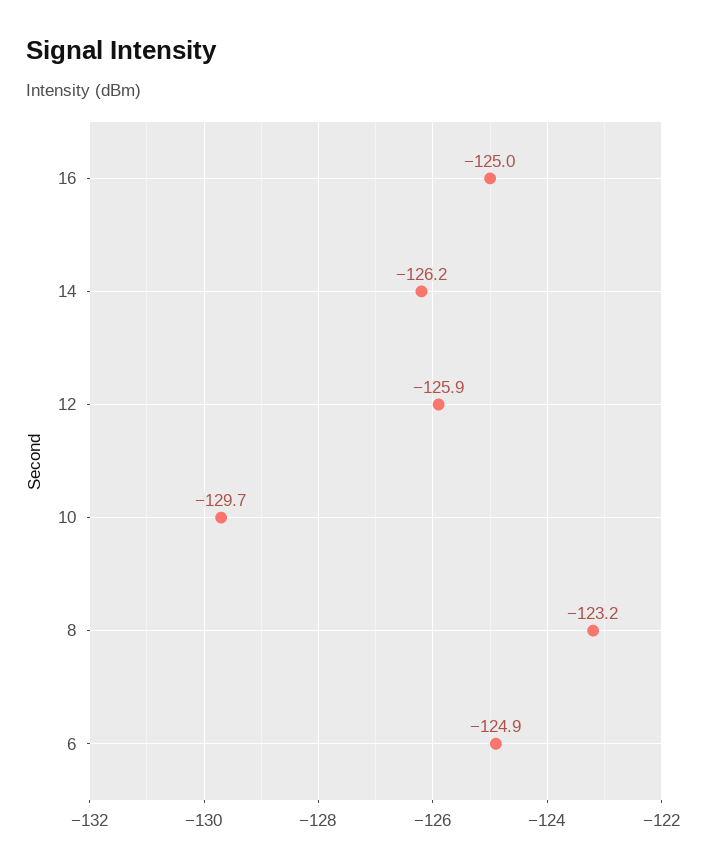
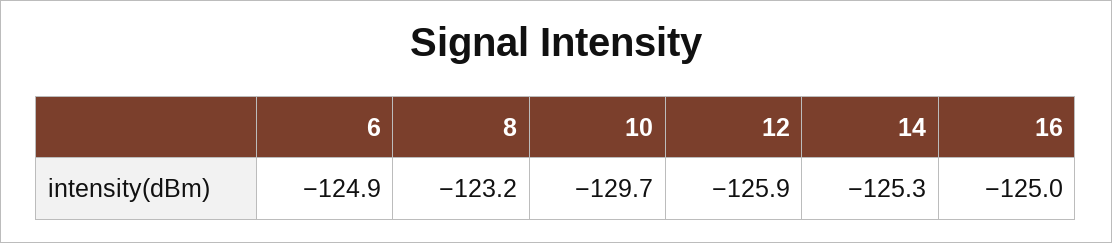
14: -126.2 -> -125.3

